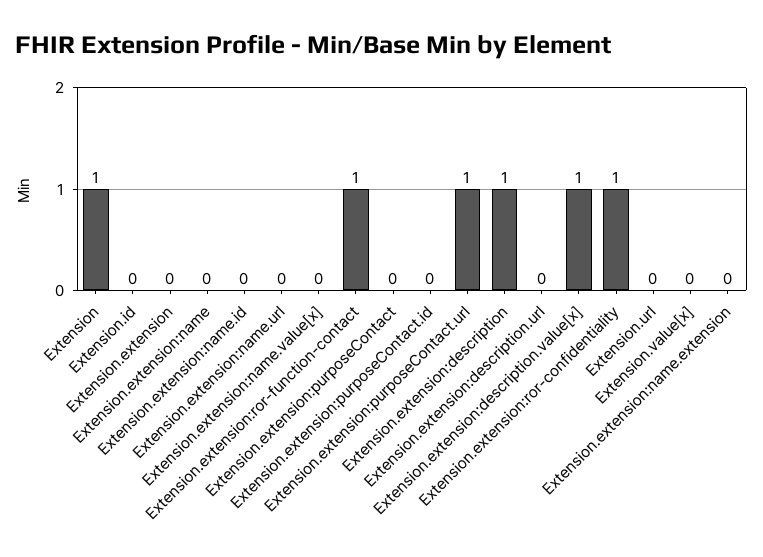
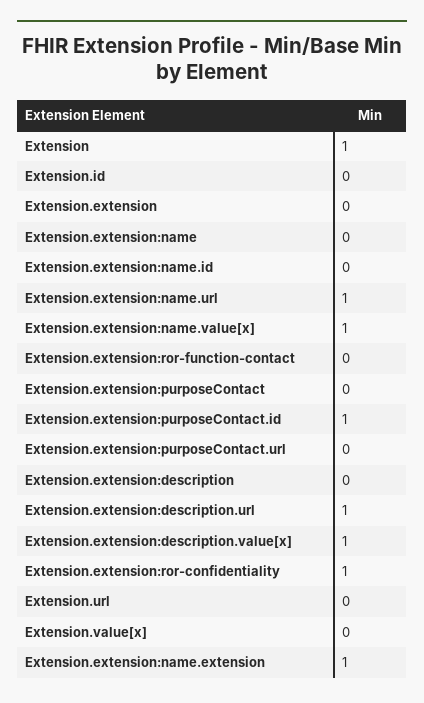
Extension.extension:name.url: 0 -> 1
Extension.extension:name.value[x]: 0 -> 1
Extension.extension:ror-function-contact: 1 -> 0
Extension.extension:purposeContact.id: 0 -> 1
Extension.extension:purposeContact.url: 1 -> 0
Extension.extension:description: 1 -> 0
Extension.extension:description.url: 0 -> 1
Extension.extension:name.extension: 0 -> 1

